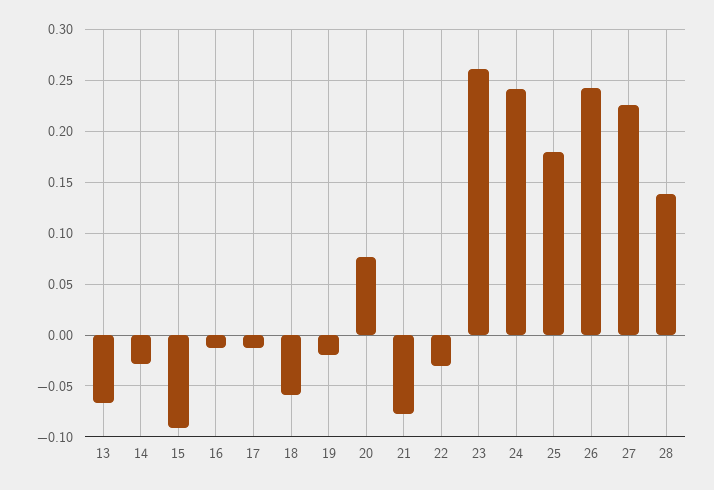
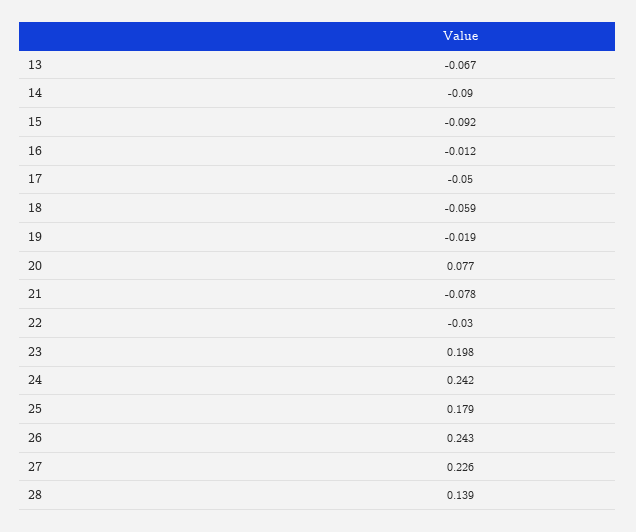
14: -0.03 -> -0.09
17: -0.01 -> -0.05
23: 0.26 -> 0.198

